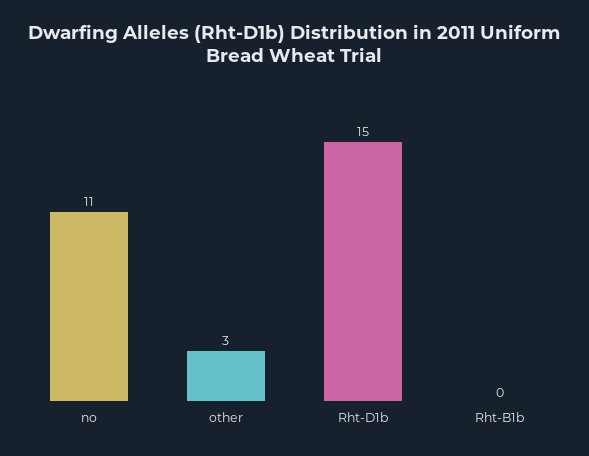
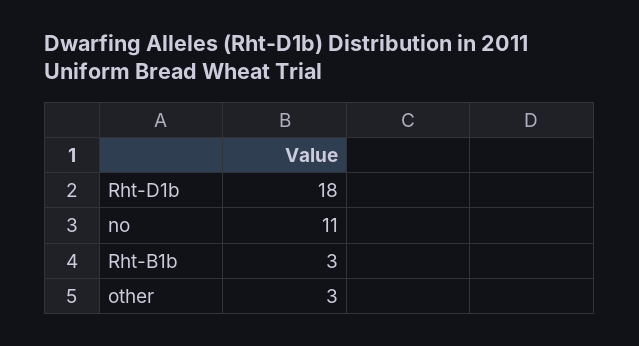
Rht-D1b: 15 -> 18
Rht-B1b: 0 -> 3

